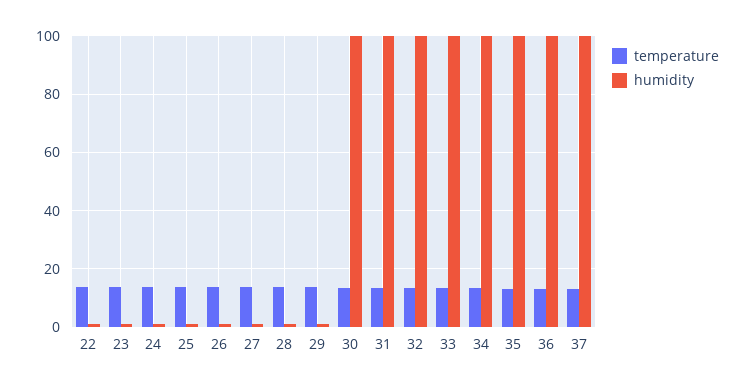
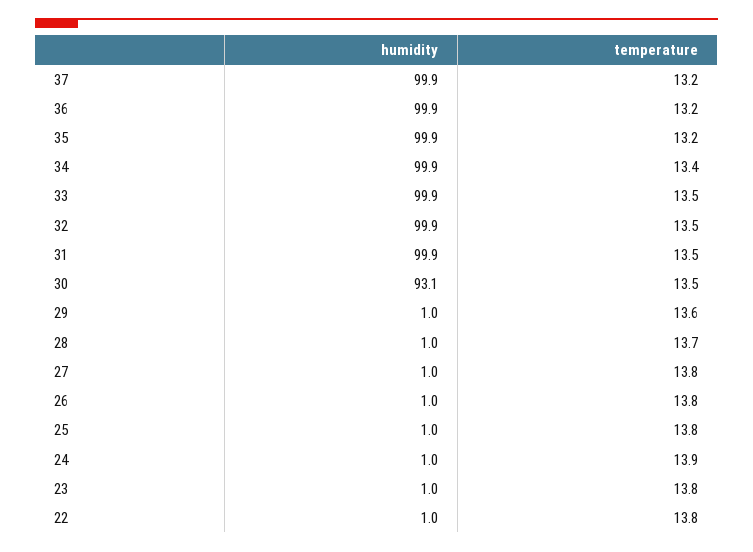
humidity, 30: 100 -> 93.1

